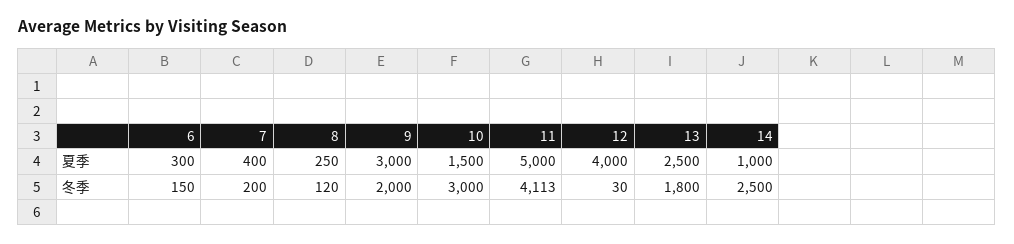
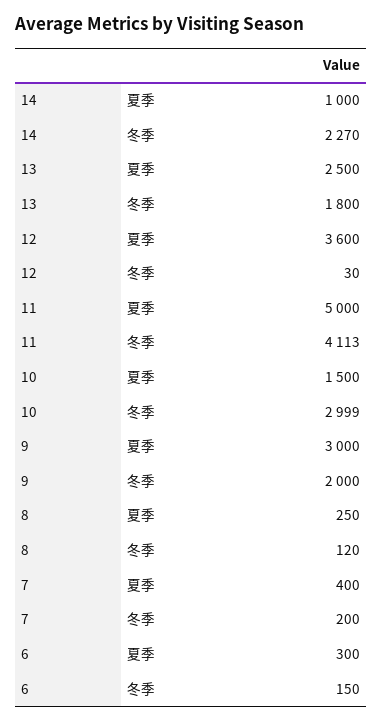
12, 夏季: 4000 -> 3600
10, 冬季: 3000 -> 2999
14, 冬季: 2500 -> 2270

